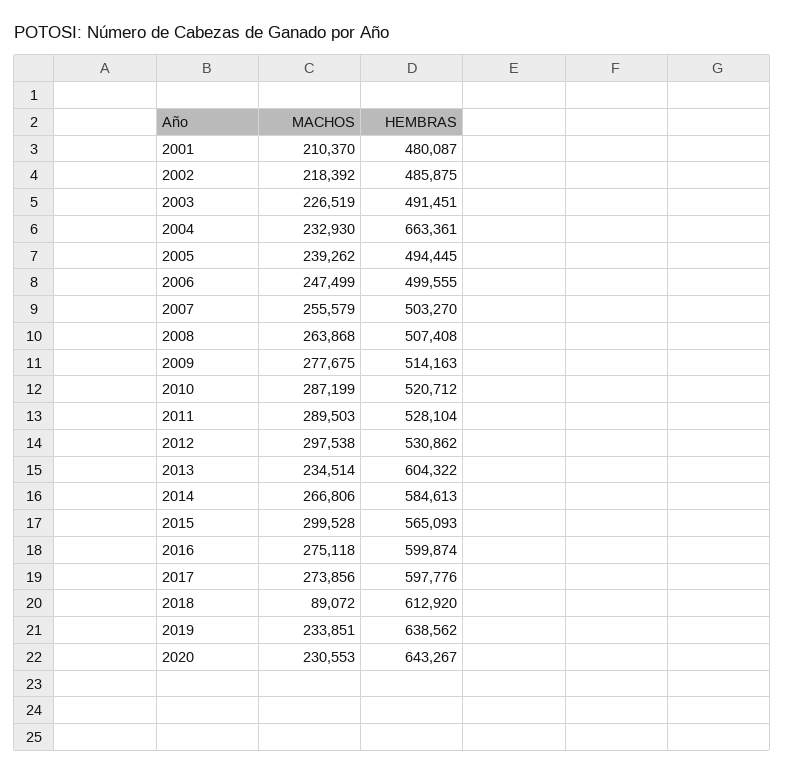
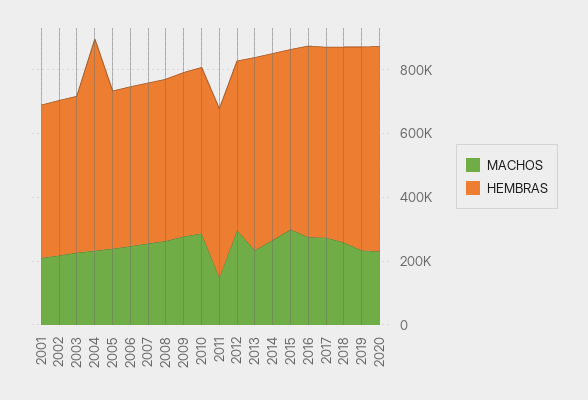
MACHOS, 2011: 289503 -> 150000
MACHOS, 2018: 89072 -> 250000

